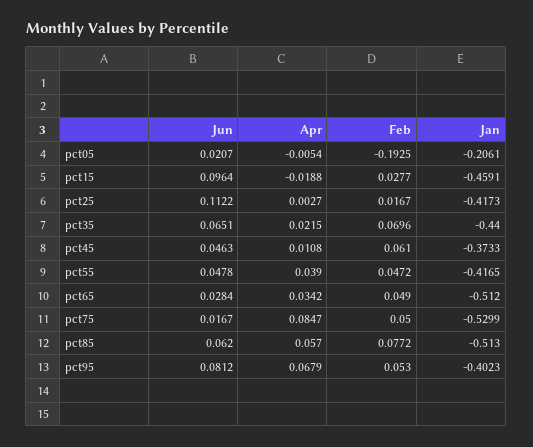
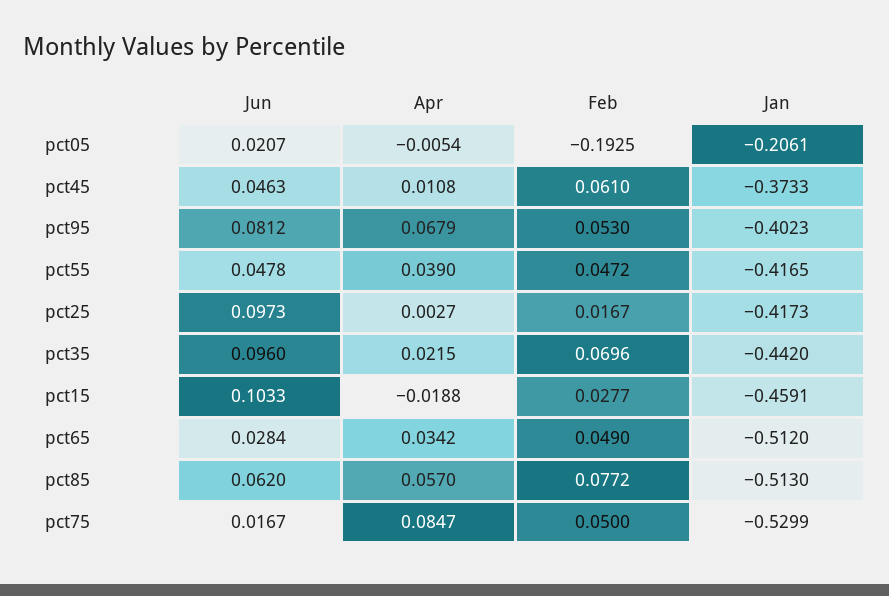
Jun, pct15: 0.0964 -> 0.1033
Jun, pct25: 0.1122 -> 0.0973
Jun, pct35: 0.0651 -> 0.096
Jan, pct35: -0.44 -> -0.442

